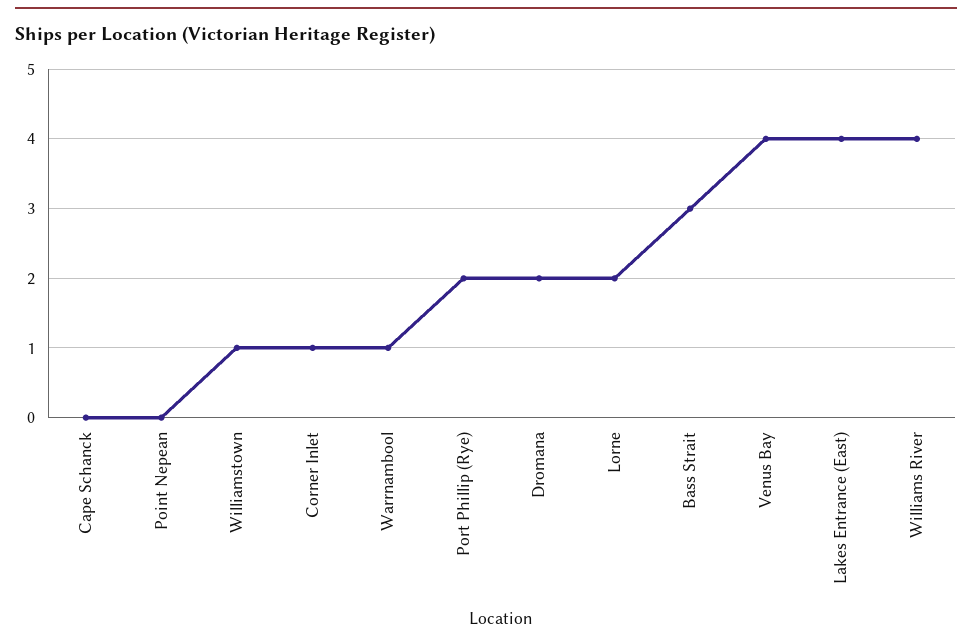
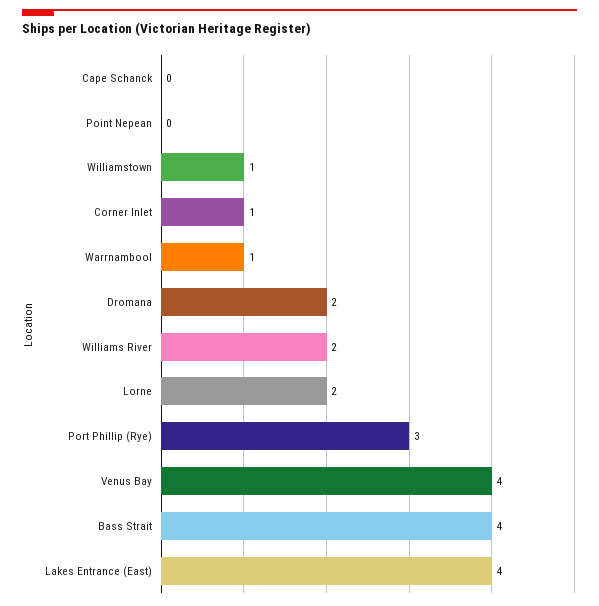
Port Phillip (Rye): 2 -> 3
Bass Strait: 3 -> 4
Williams River: 4 -> 2

